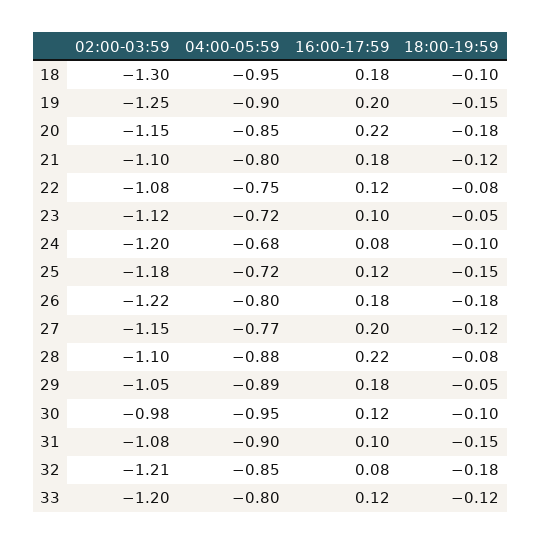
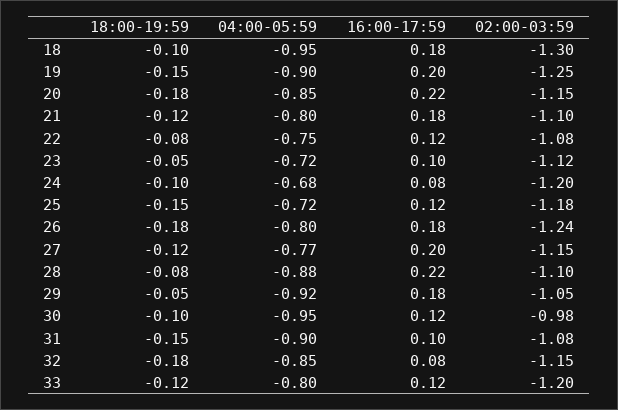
02:00-03:59, 26: -1.22 -> -1.24
04:00-05:59, 29: -0.89 -> -0.92
02:00-03:59, 32: -1.21 -> -1.15

